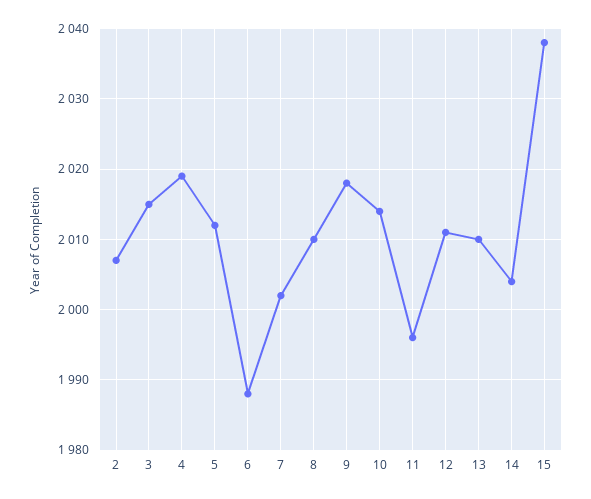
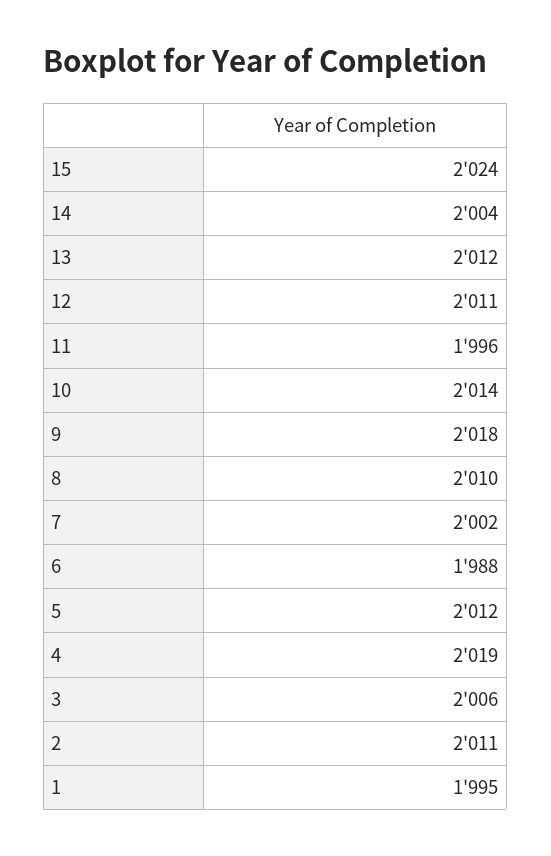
2: 2007 -> 2011
3: 2015 -> 2006
13: 2010 -> 2012
15: 2038 -> 2024
1: none -> 1995

